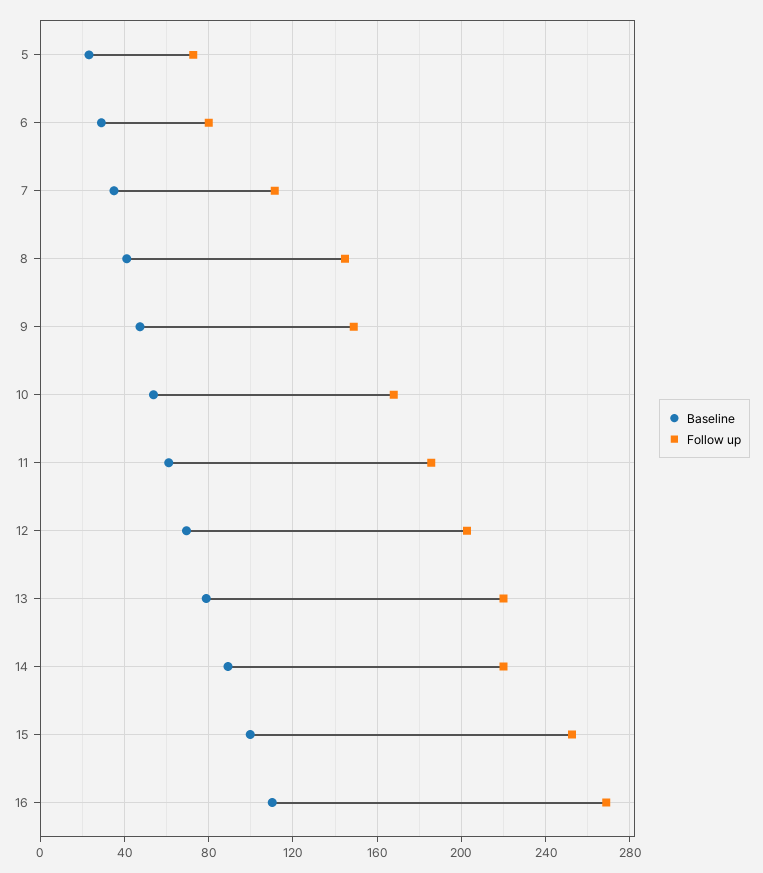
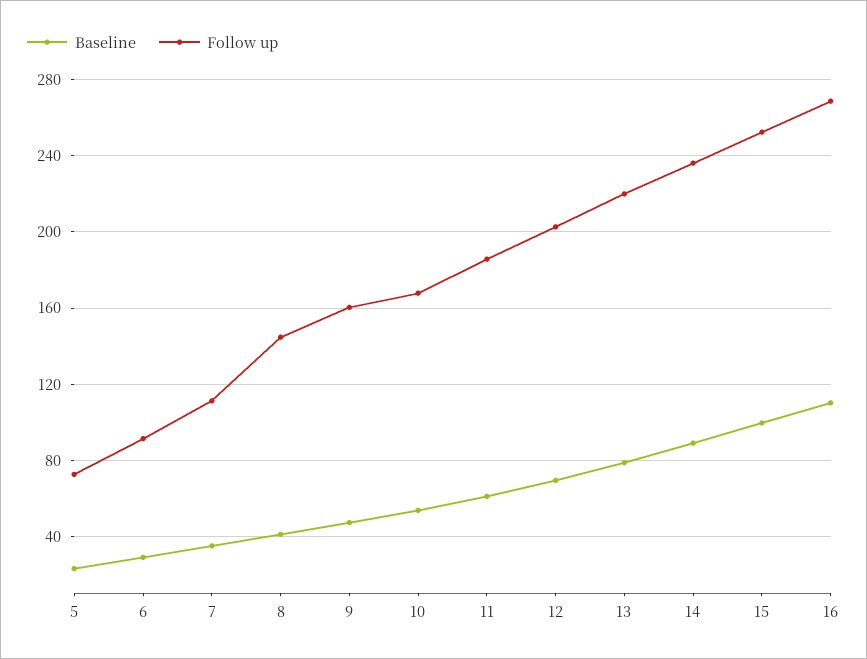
Follow up, 6: 80 -> 90
Follow up, 9: 150 -> 160
Follow up, 14: 220 -> 235

